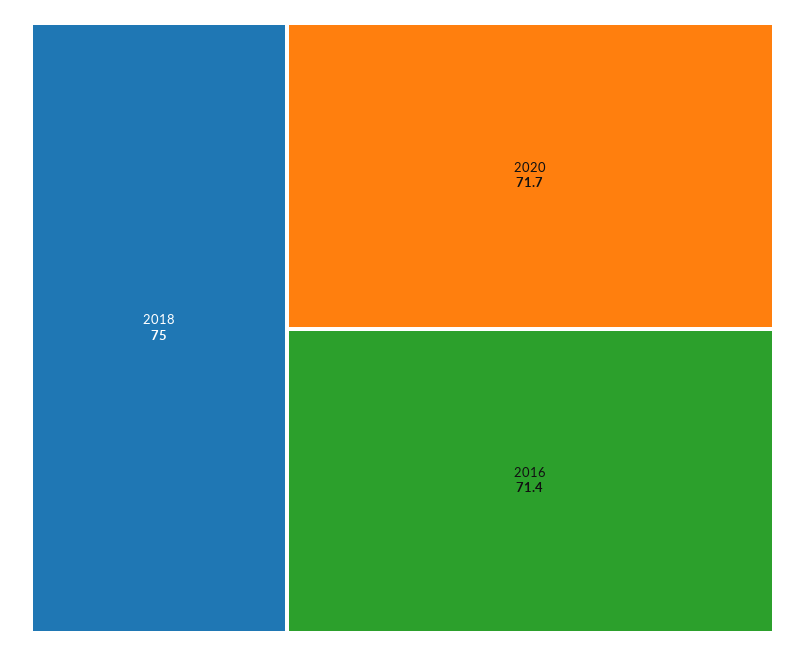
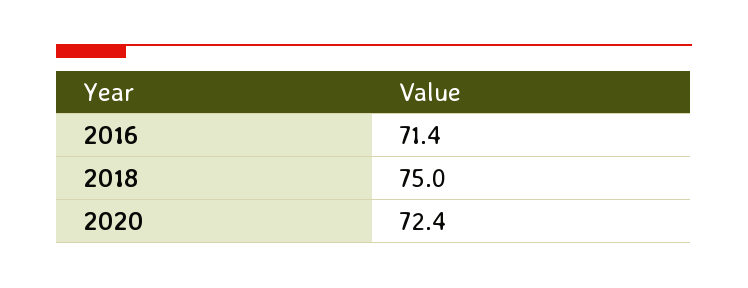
2020: 71.7 -> 72.4

